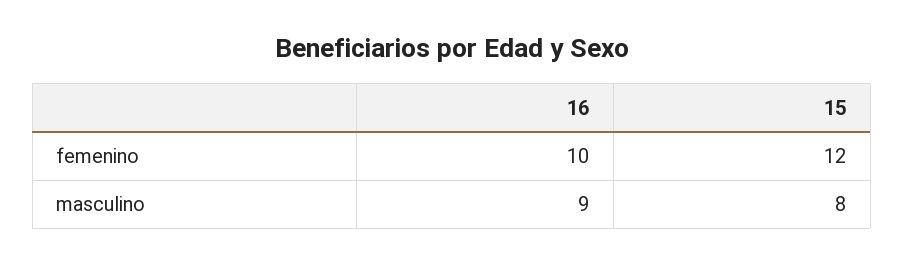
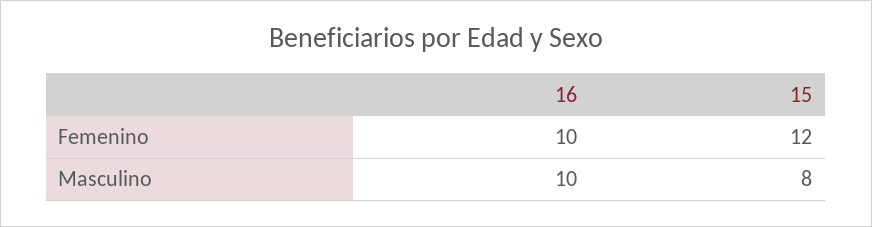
16, masculino: 9 -> 10

